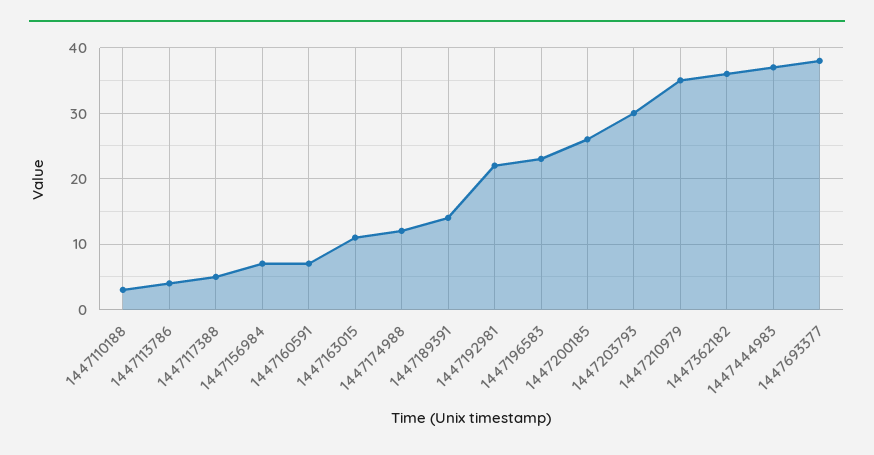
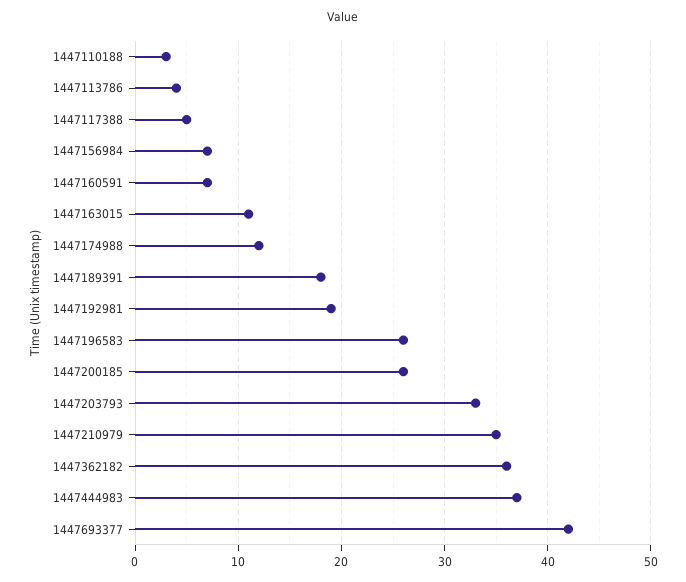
1447189391: 14 -> 18
1447192981: 22 -> 19
1447196583: 23 -> 26
1447203793: 30 -> 33
1447693377: 38 -> 42

